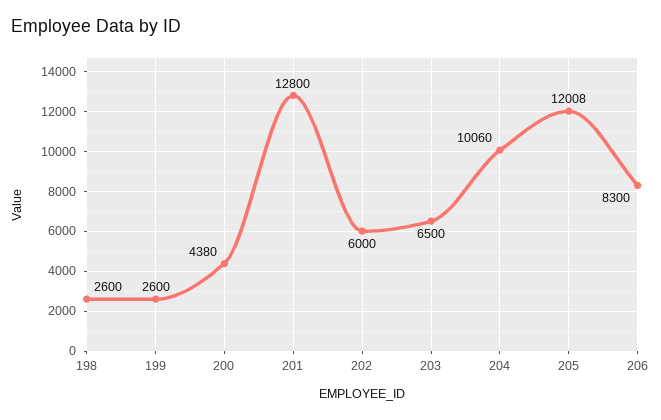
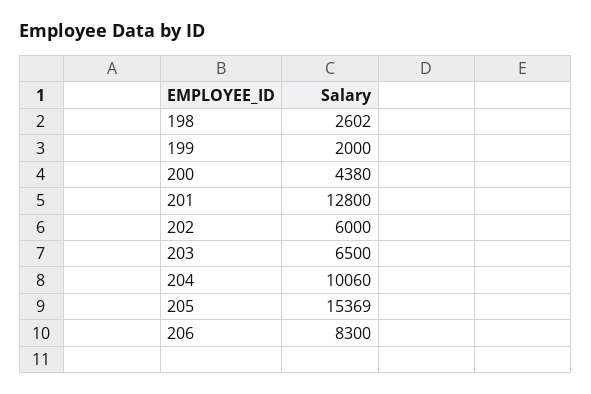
198: 2600 -> 2602
199: 2600 -> 2000
205: 12008 -> 15369

